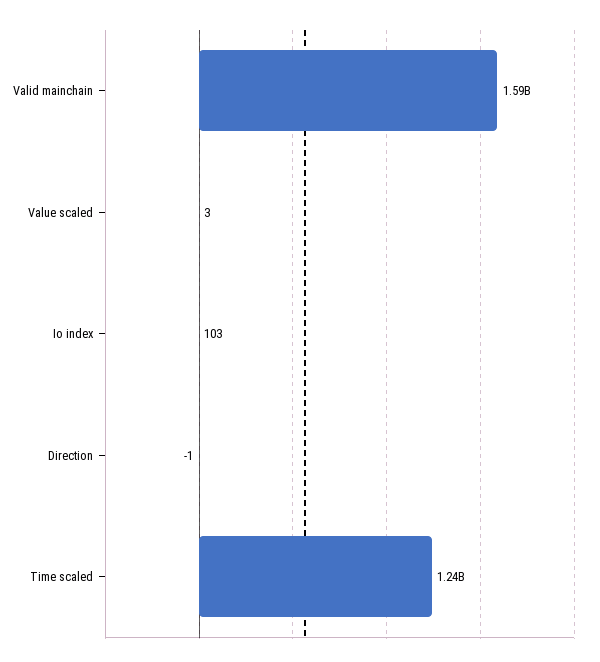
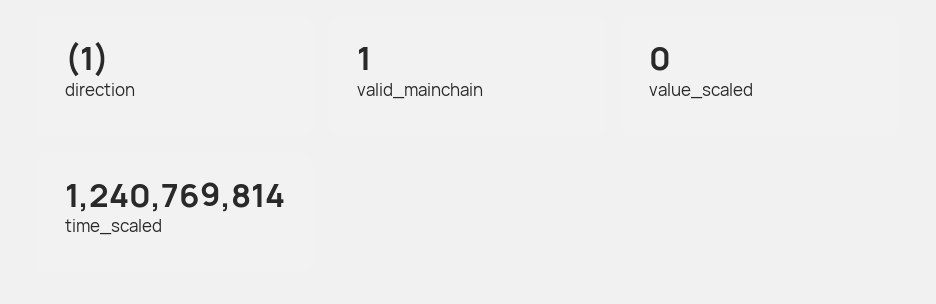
Valid mainchain: 1590000000 -> 1
Value scaled: 3 -> 0
Io index: 103 -> none

